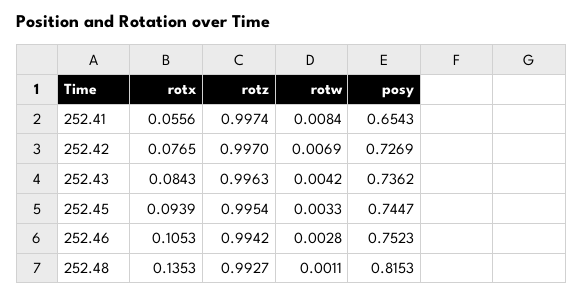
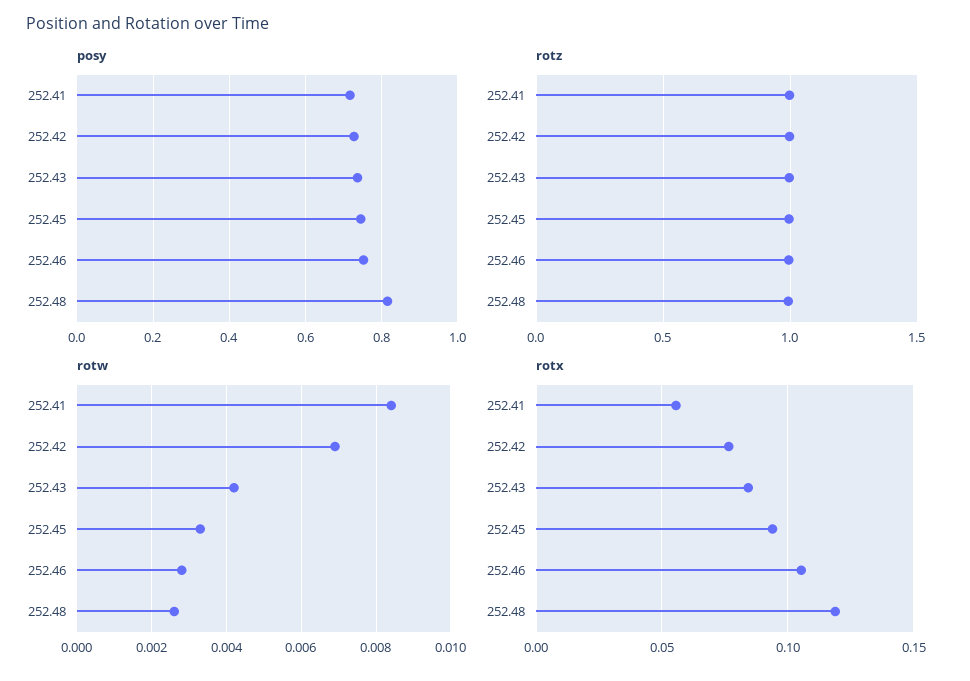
posy, 252.41: 0.6543 -> 0.72
rotx, 252.48: 0.1353 -> 0.12
rotw, 252.48: 0.0011 -> 0.0025

